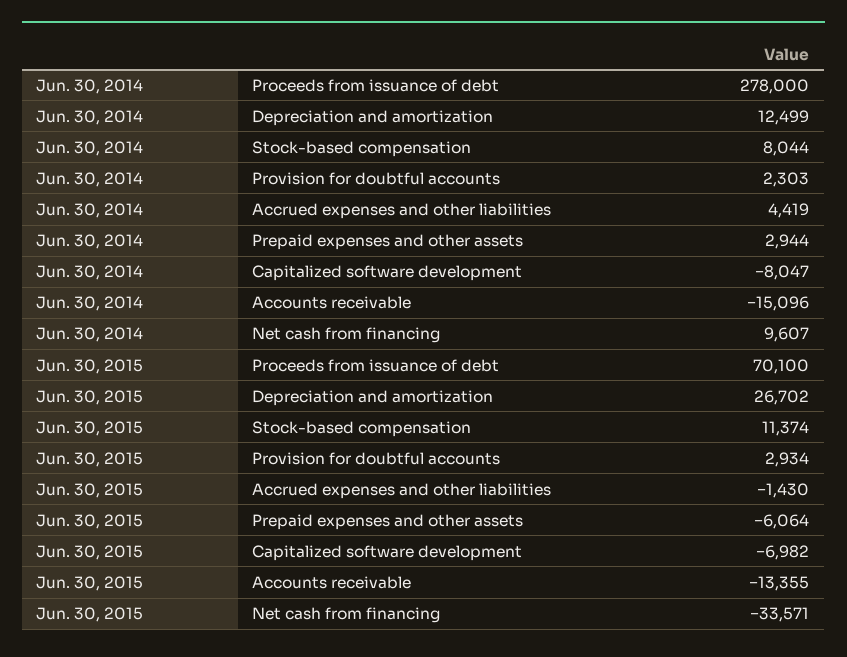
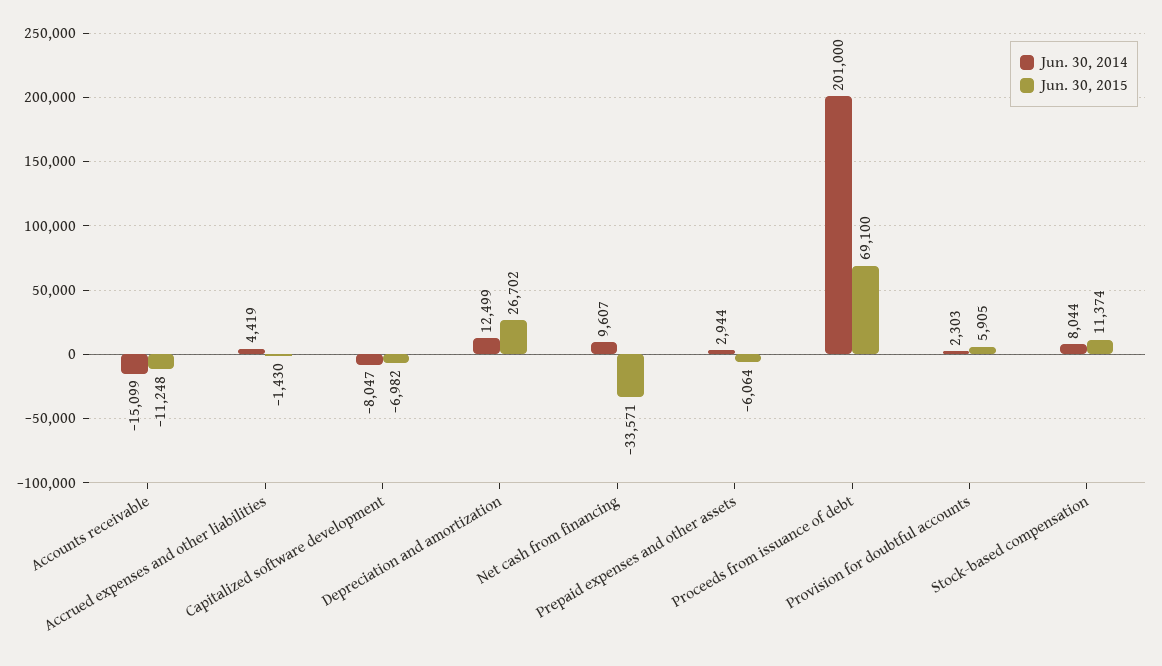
Jun. 30, 2014, Proceeds from issuance of debt: 278000 -> 201000
Jun. 30, 2014, Accounts receivable: -15096 -> -15099
Jun. 30, 2015, Proceeds from issuance of debt: 70100 -> 69100
Jun. 30, 2015, Provision for doubtful accounts: 2934 -> 5905
Jun. 30, 2015, Accounts receivable: -13355 -> -11248

